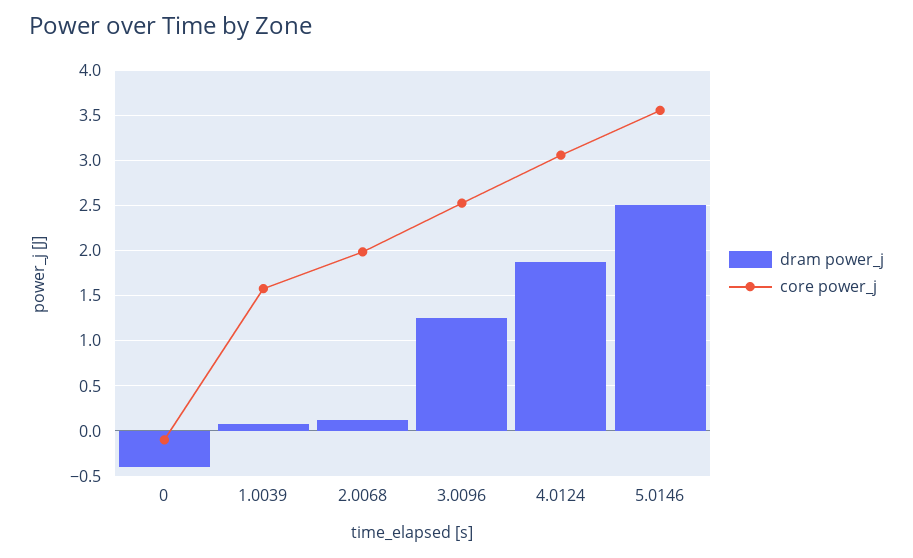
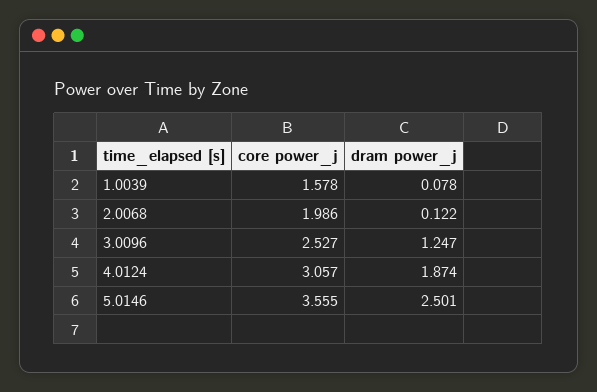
dram power_j, 0: -0.4 -> none
core power_j, 0: -0.1 -> none

